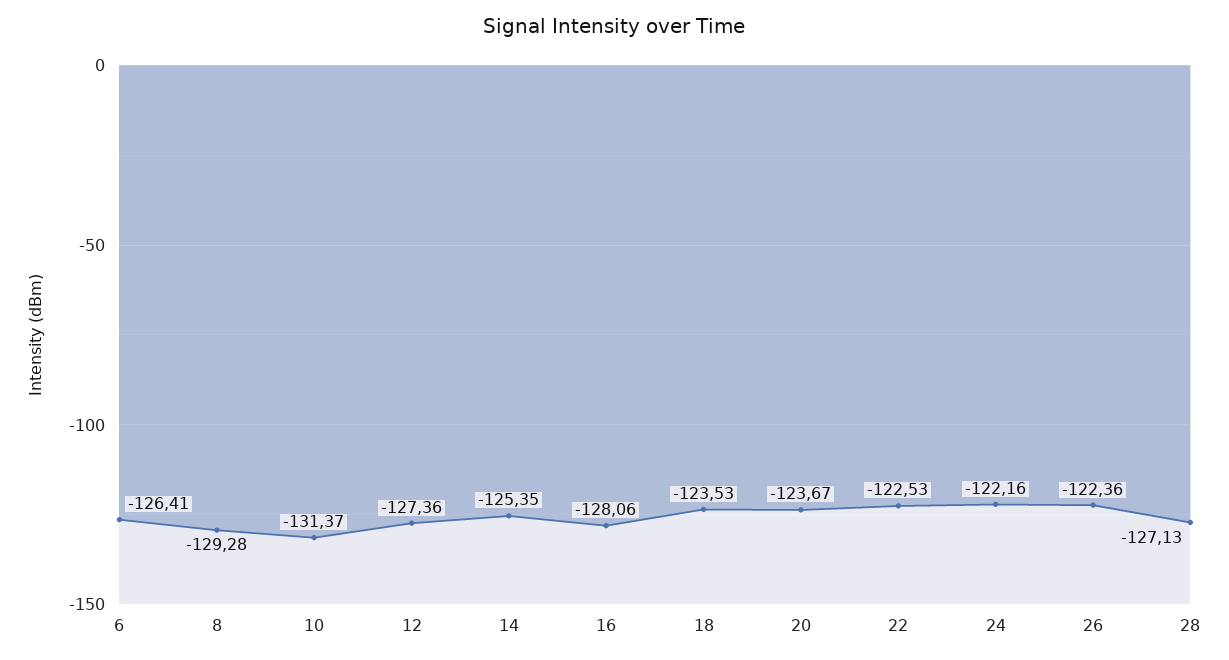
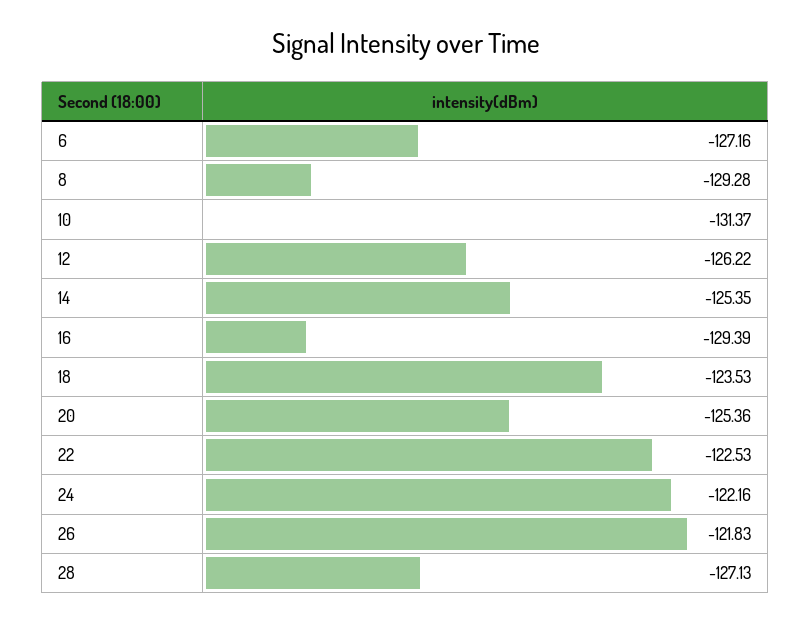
6: -126.41 -> -127.16
12: -127.36 -> -126.22
16: -128.06 -> -129.39
20: -123.67 -> -125.36
26: -122.36 -> -121.83

